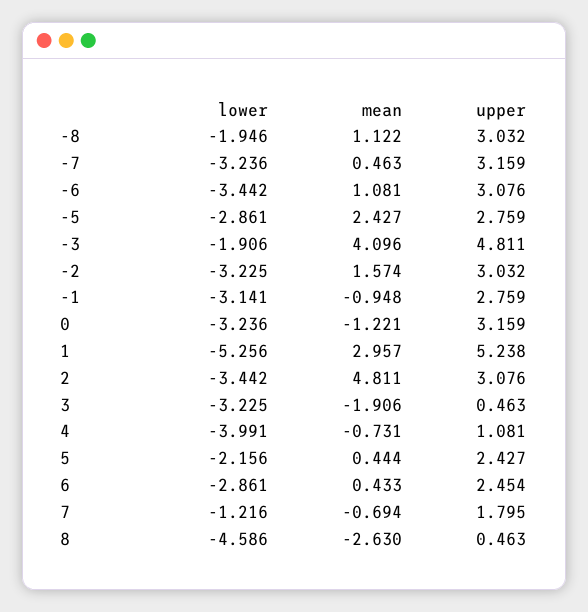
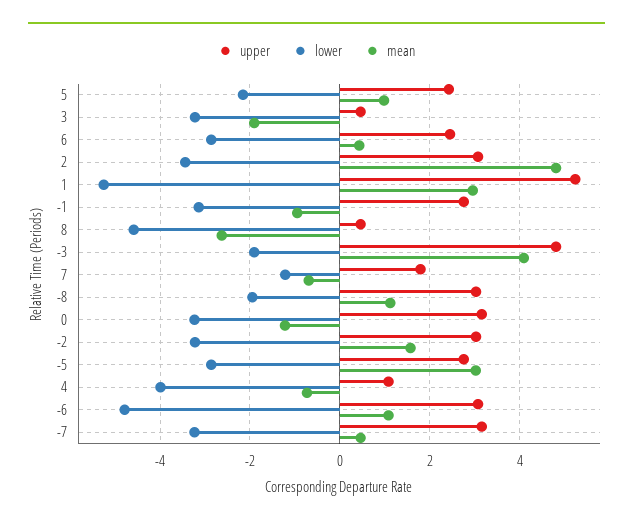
lower, -6: -3.442 -> -4.8
mean, -5: 2.427 -> 3
mean, 5: 0.444 -> 1

